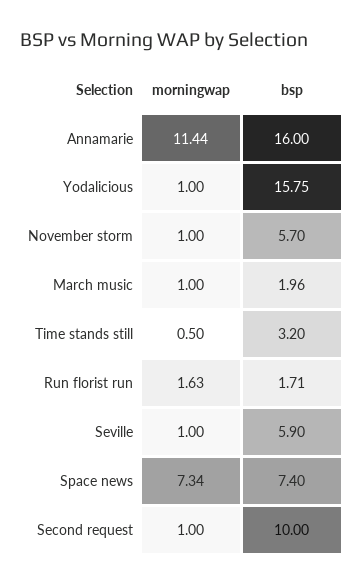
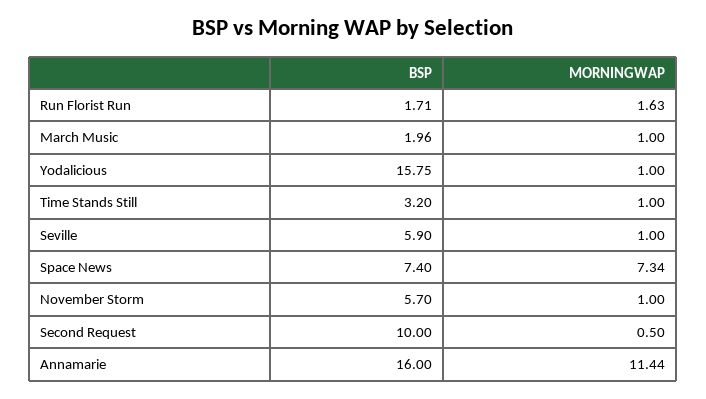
morningwap, Time stands still: 0.5 -> 1
morningwap, Second request: 1 -> 0.5

